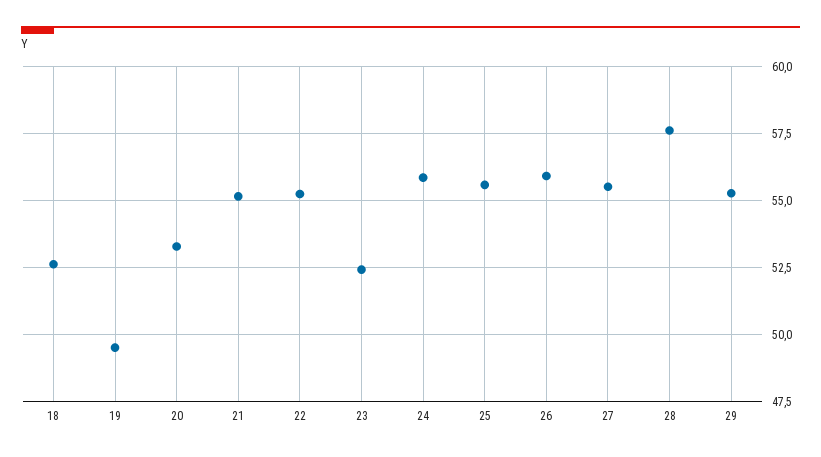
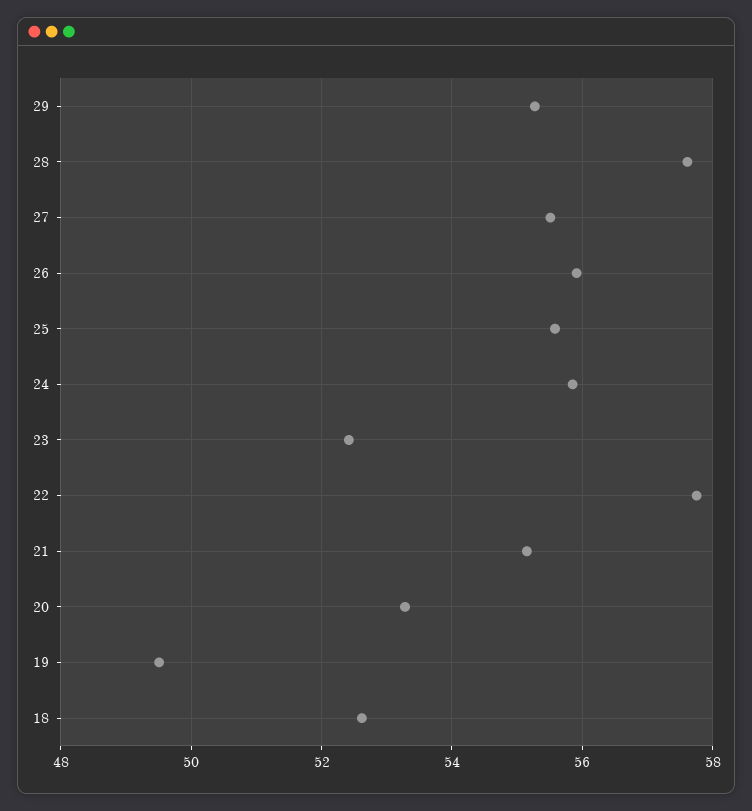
22: 55.25 -> 57.8

